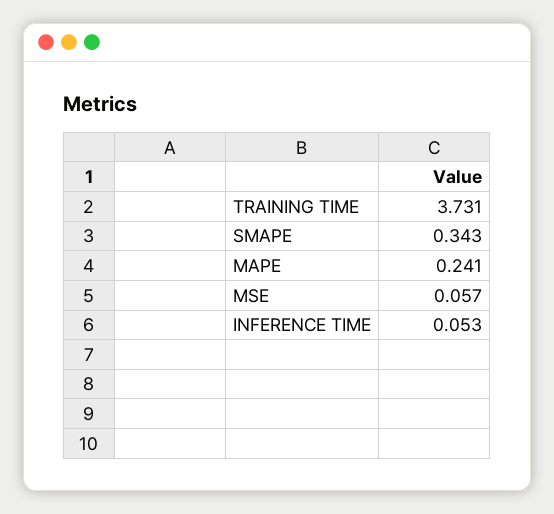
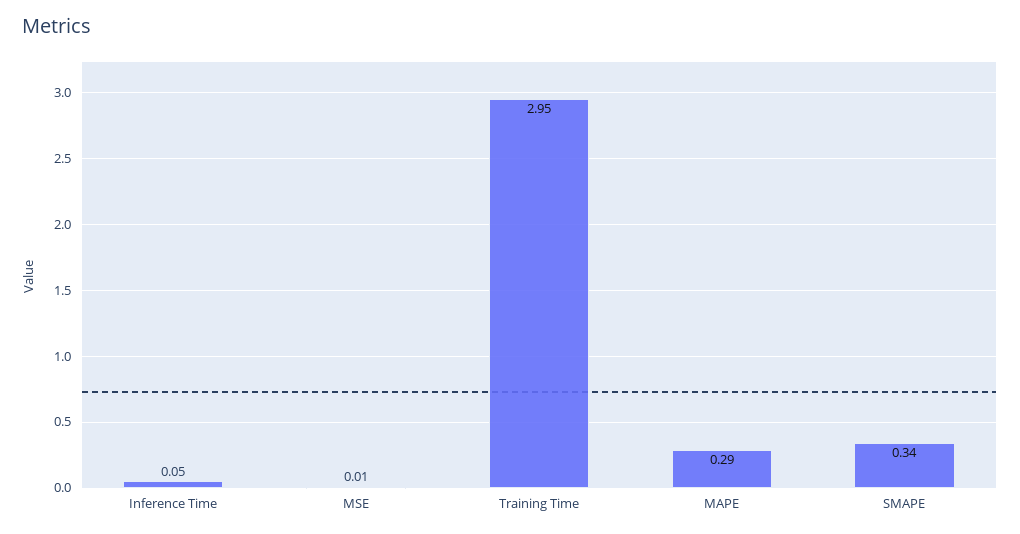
TRAINING TIME: 3.731 -> 2.95
MAPE: 0.241 -> 0.29
MSE: 0.057 -> 0.01

